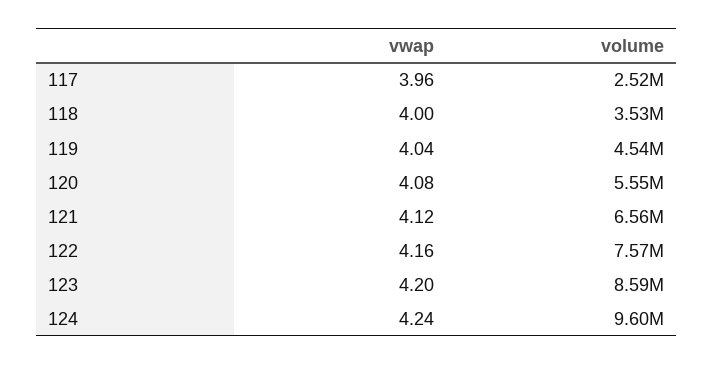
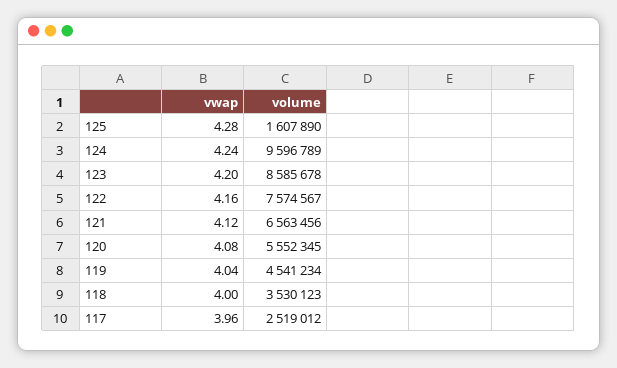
vwap, 125: none -> 4.28
volume, 125: none -> 1607890

